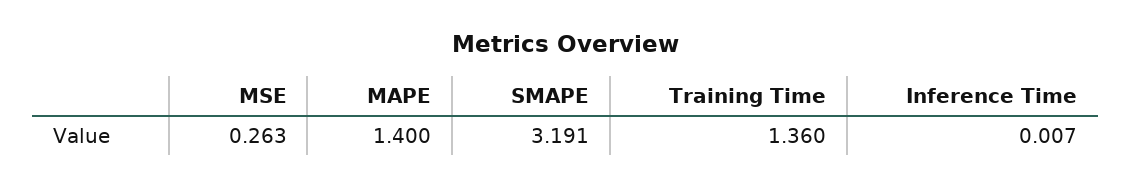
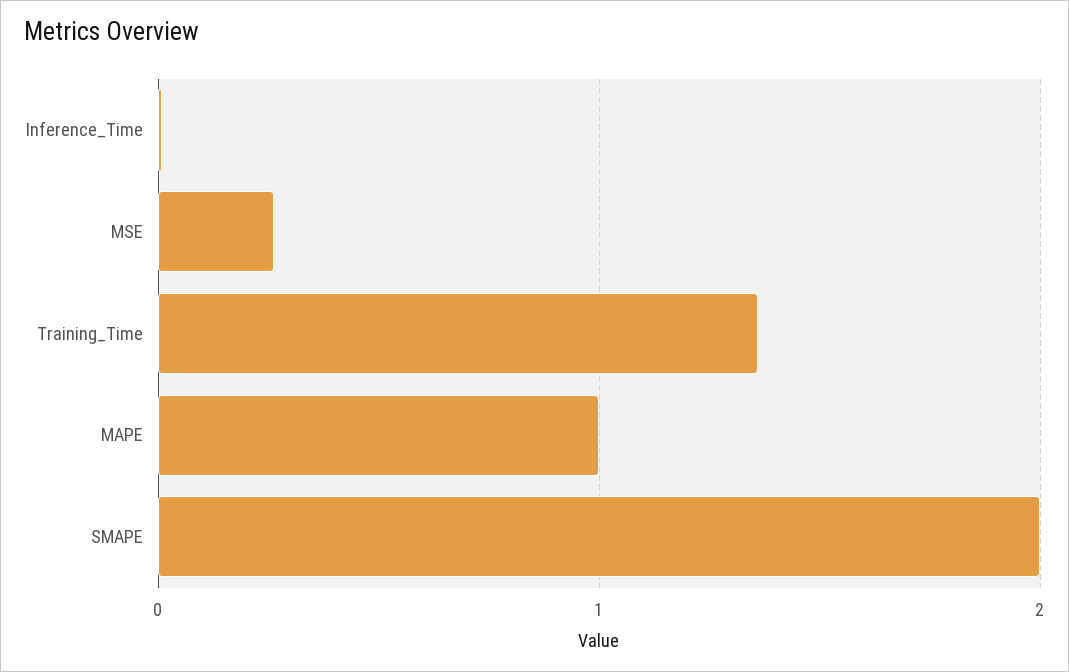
MAPE: 1.4 -> 1
SMAPE: 3.191 -> 2

